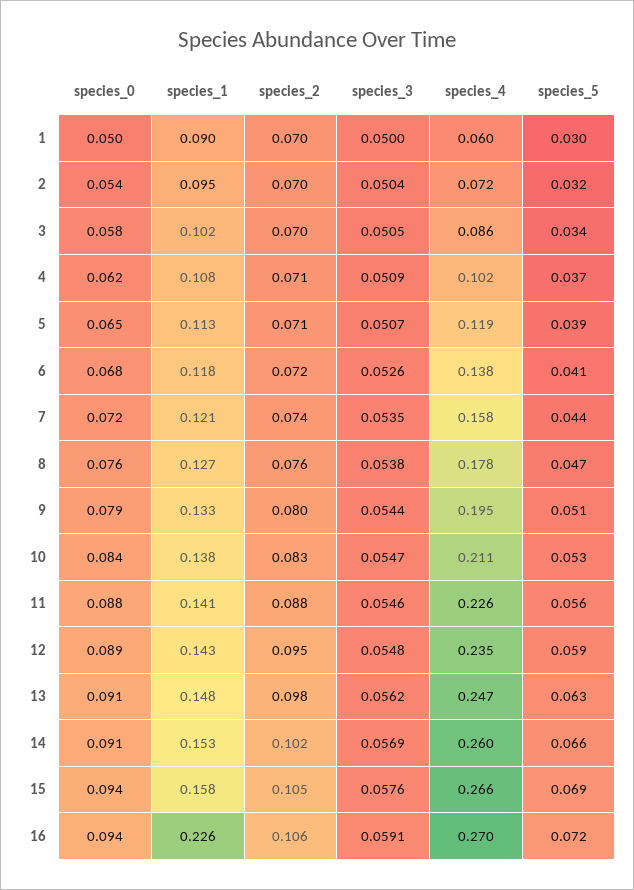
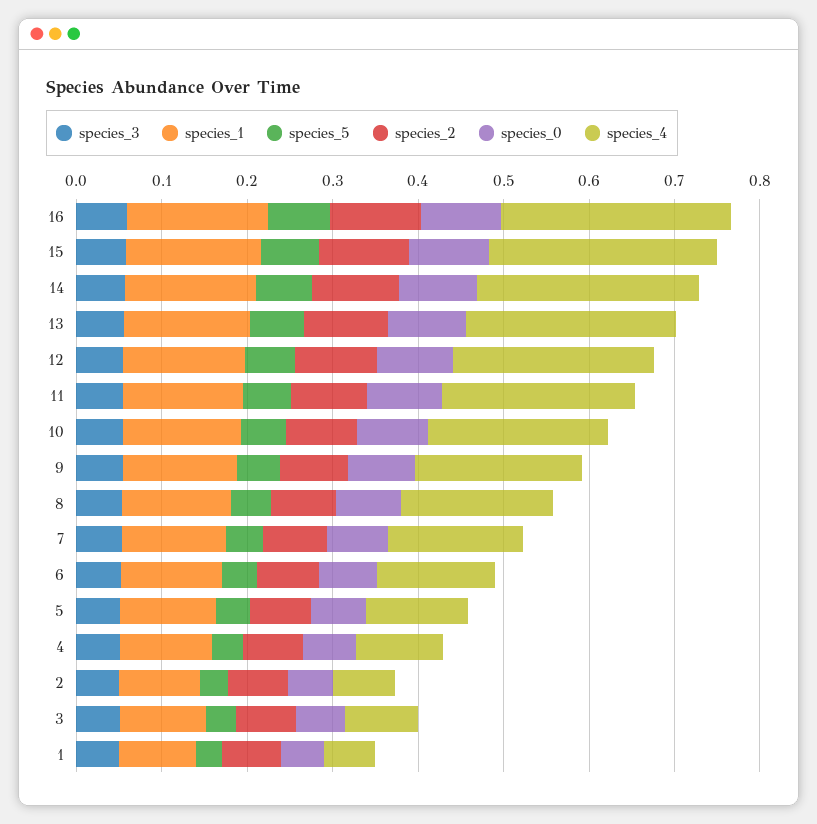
species_1, 16: 0.226 -> 0.16

